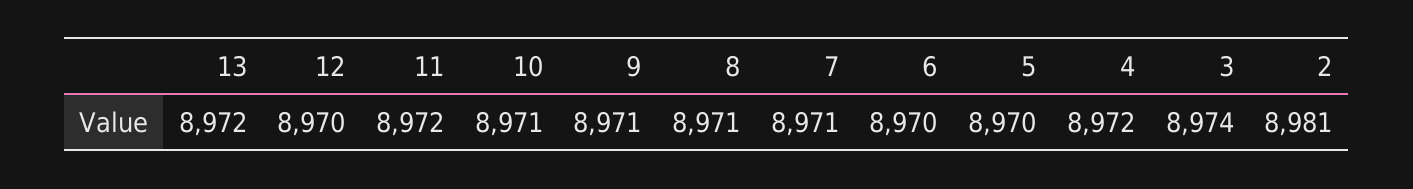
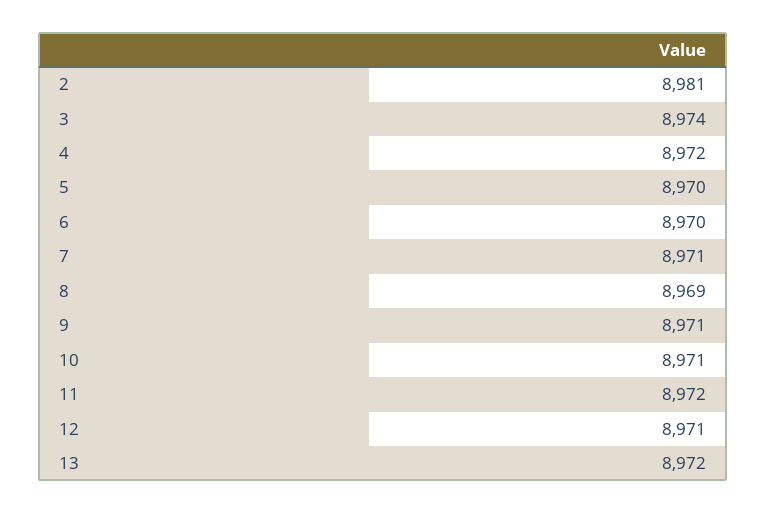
12: 8970 -> 8971
8: 8971 -> 8969

